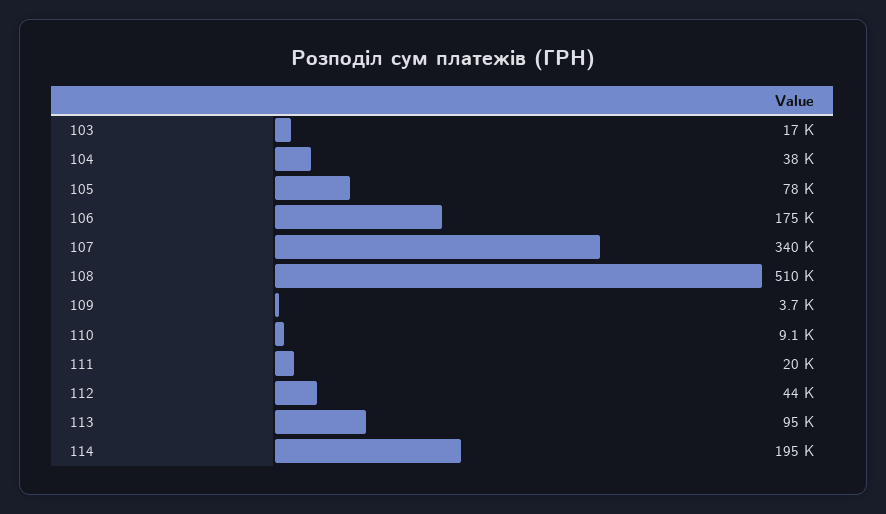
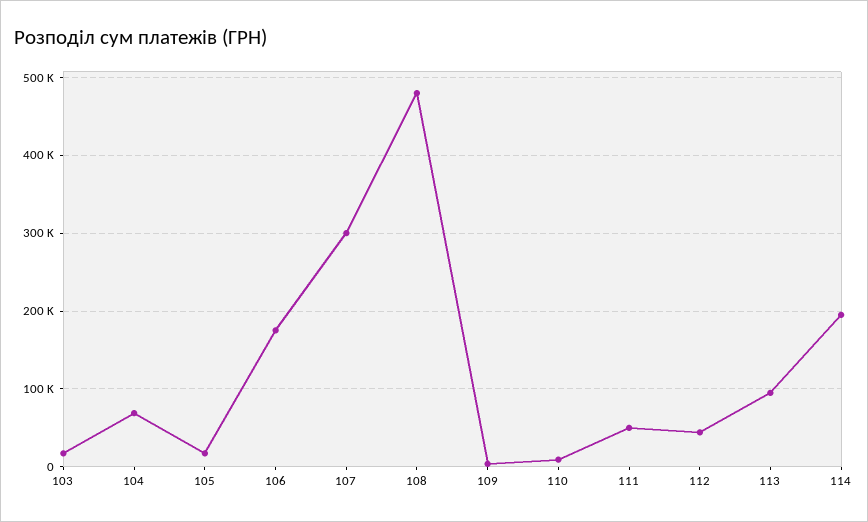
104: 38000 -> 70000
105: 78000 -> 20000
107: 340000 -> 300000
108: 510000 -> 480000
111: 20000 -> 50000

